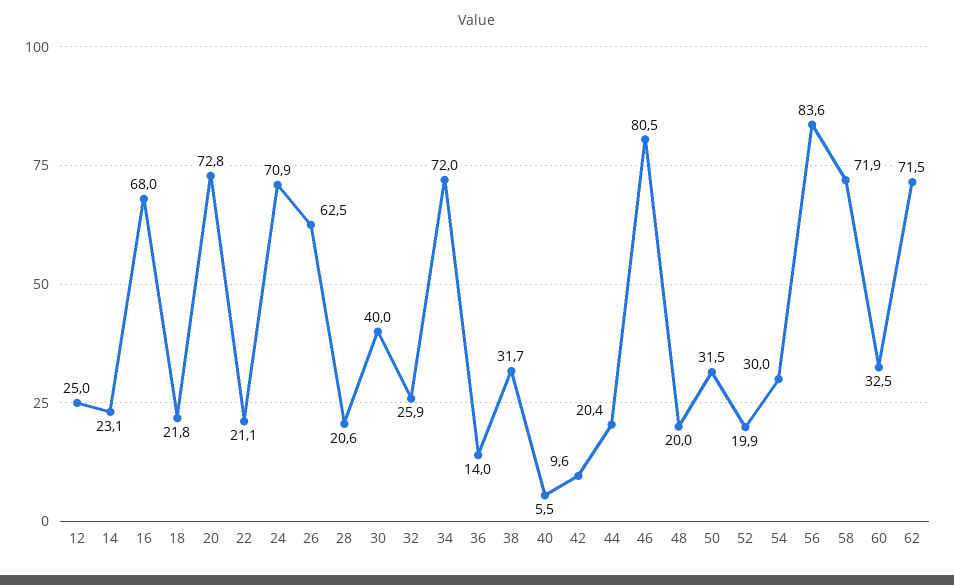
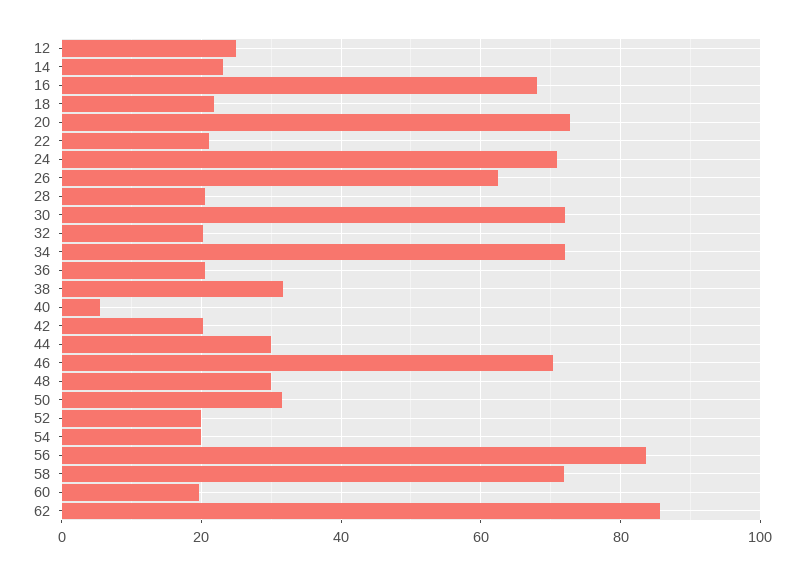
30: 40 -> 72
32: 25.9 -> 20
36: 14 -> 20
42: 9.6 -> 20
44: 20.4 -> 30
46: 80.5 -> 70
48: 20 -> 30
54: 30 -> 20
60: 32.5 -> 20
62: 71.5 -> 86

